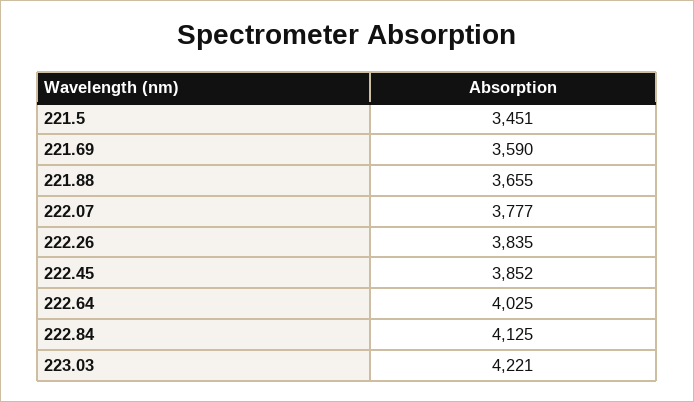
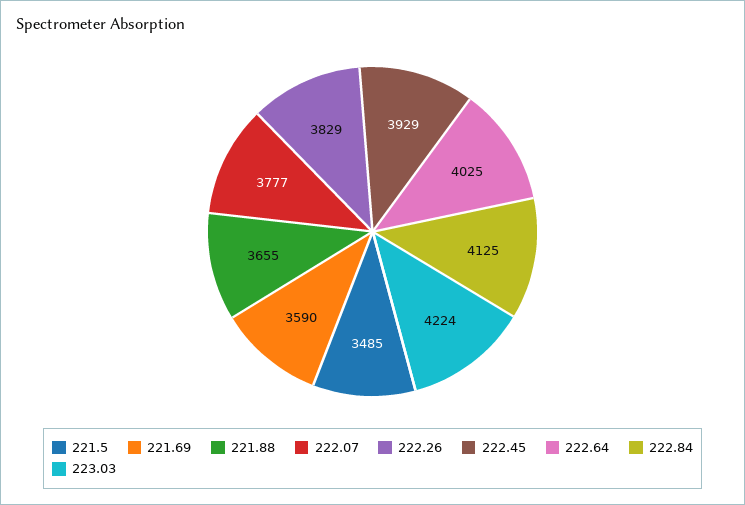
221.5: 3451 -> 3485
222.26: 3835 -> 3829
222.45: 3852 -> 3929
223.03: 4221 -> 4224

